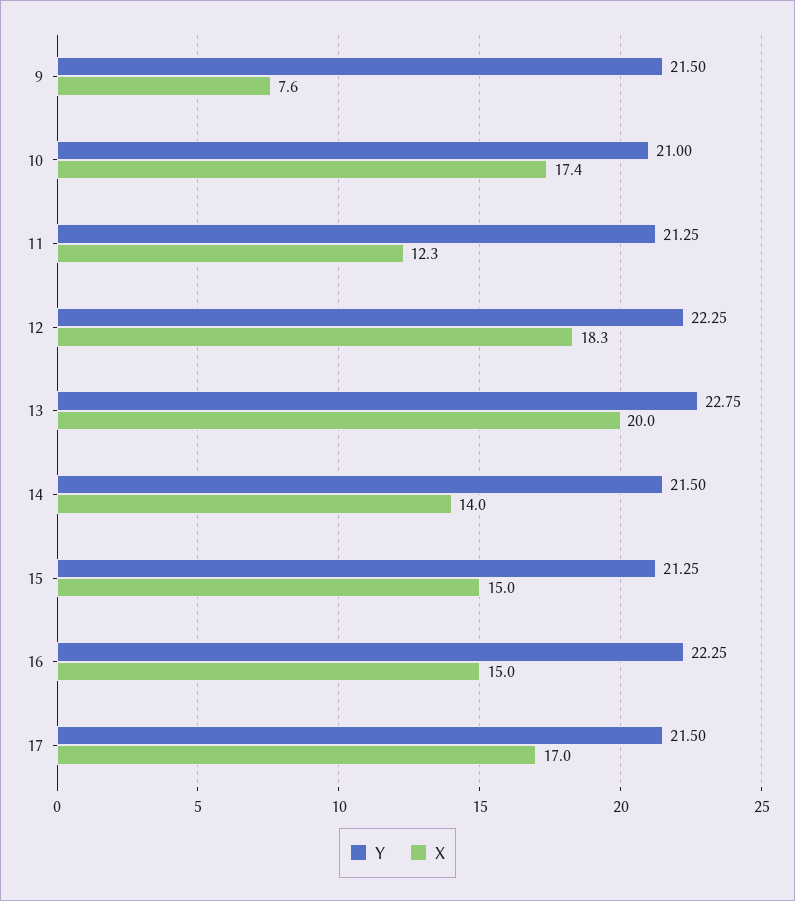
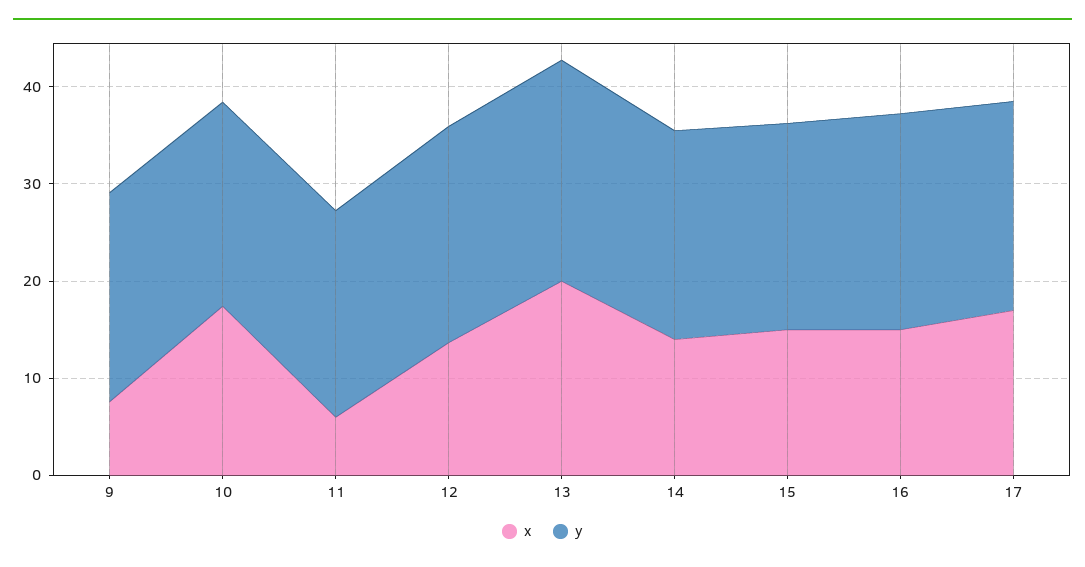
X, 11: 12.3 -> 6
X, 12: 18.3 -> 14

